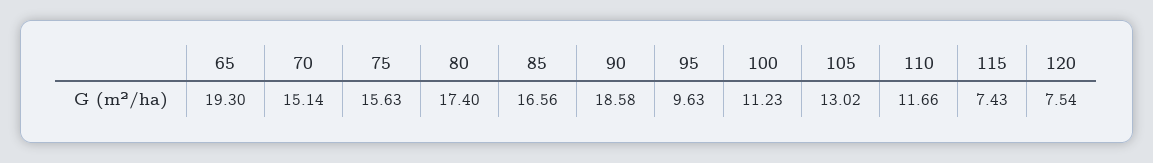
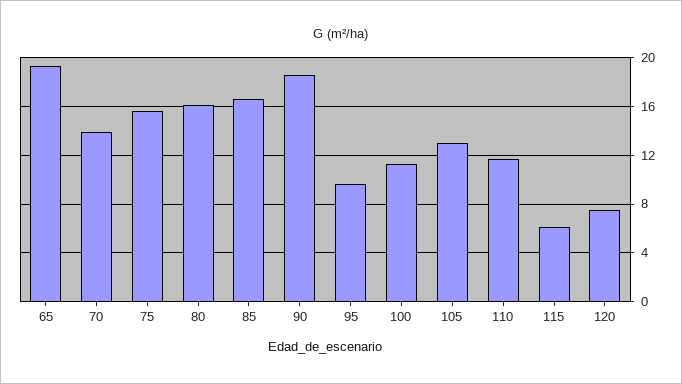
70: 15.14 -> 14
80: 17.4 -> 16
115: 7.43 -> 6

